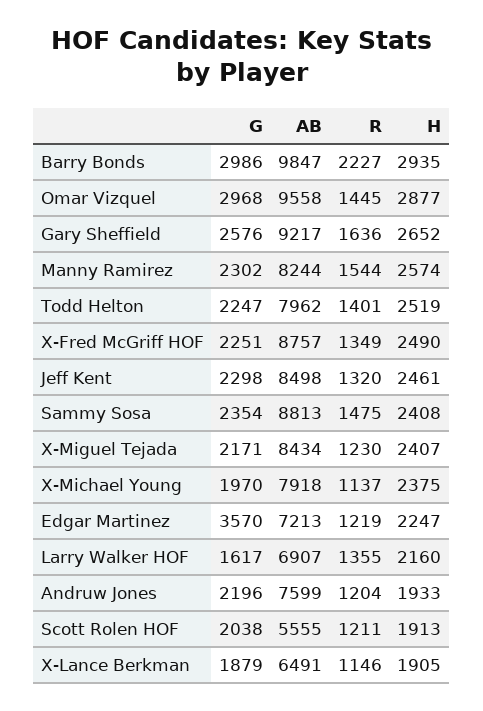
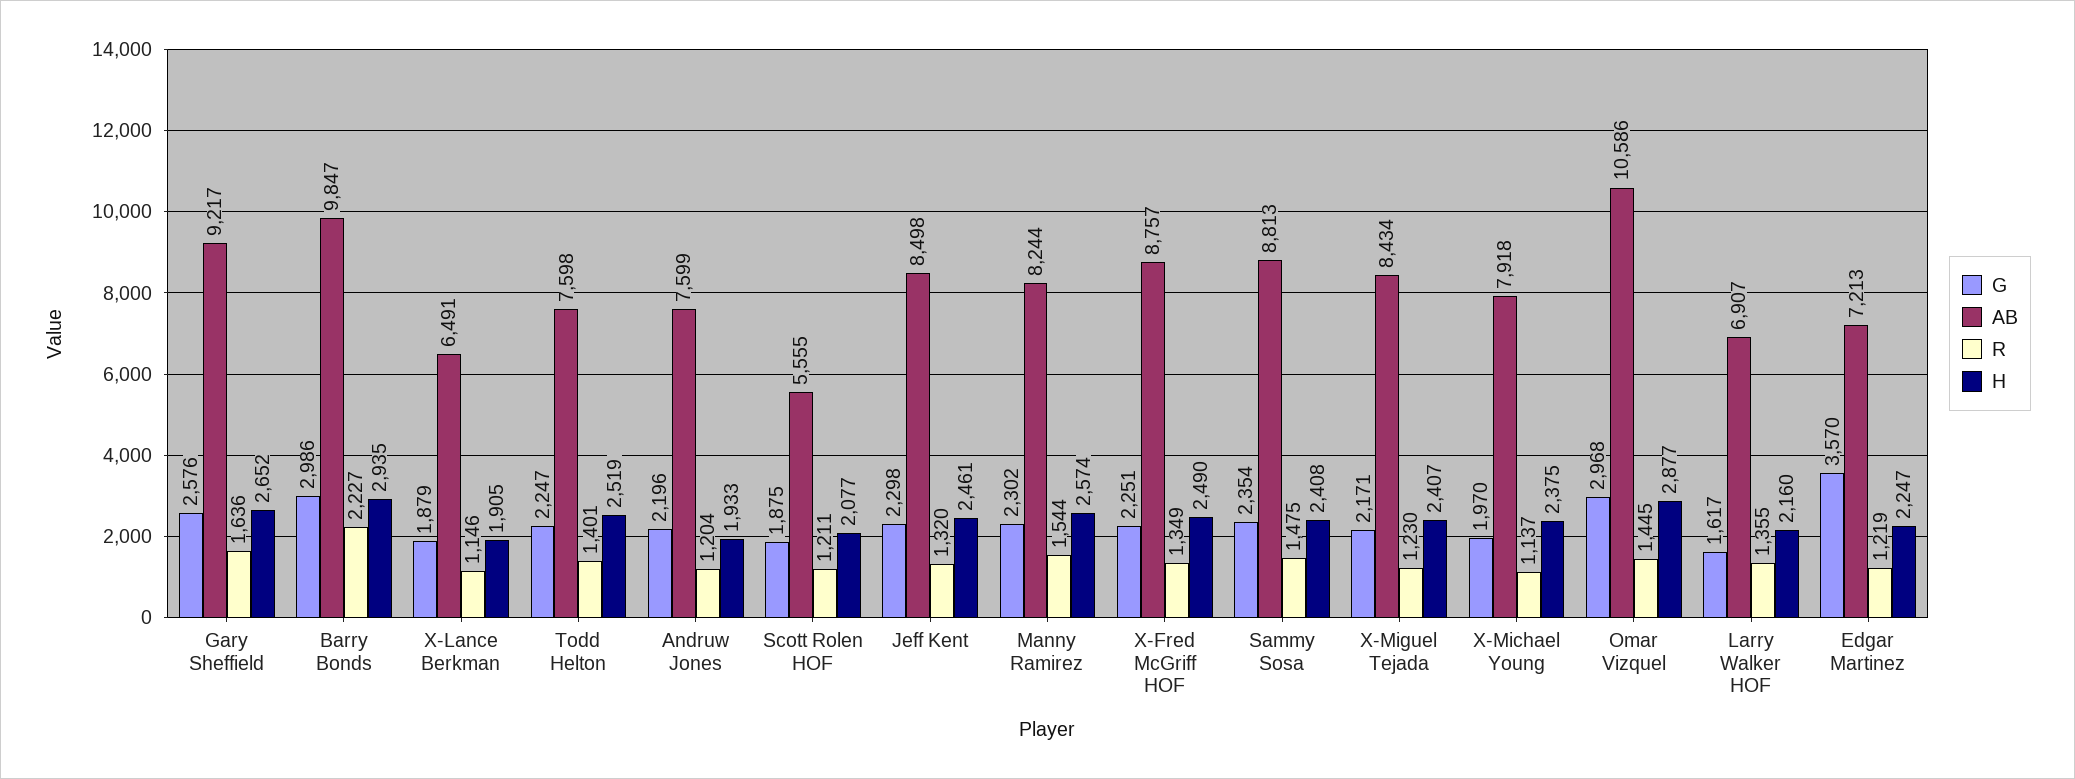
AB, Omar Vizquel: 9558 -> 10586
AB, Todd Helton: 7962 -> 7598
G, Scott Rolen HOF: 2038 -> 1875
H, Scott Rolen HOF: 1913 -> 2077

